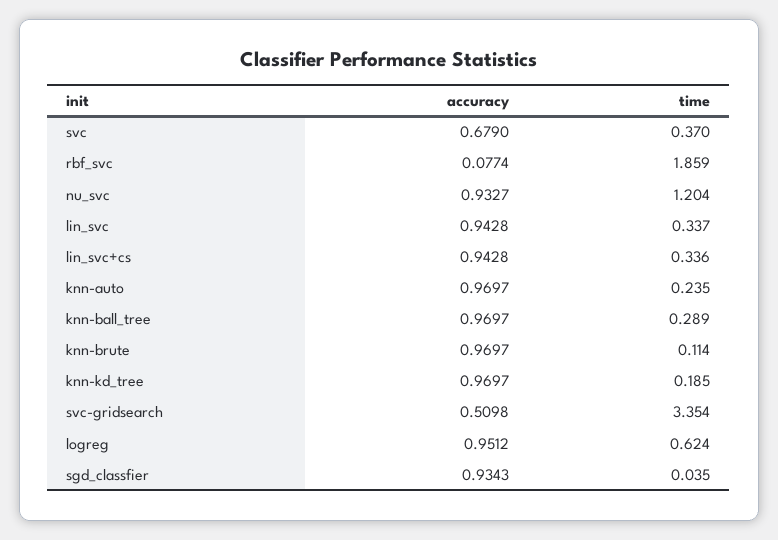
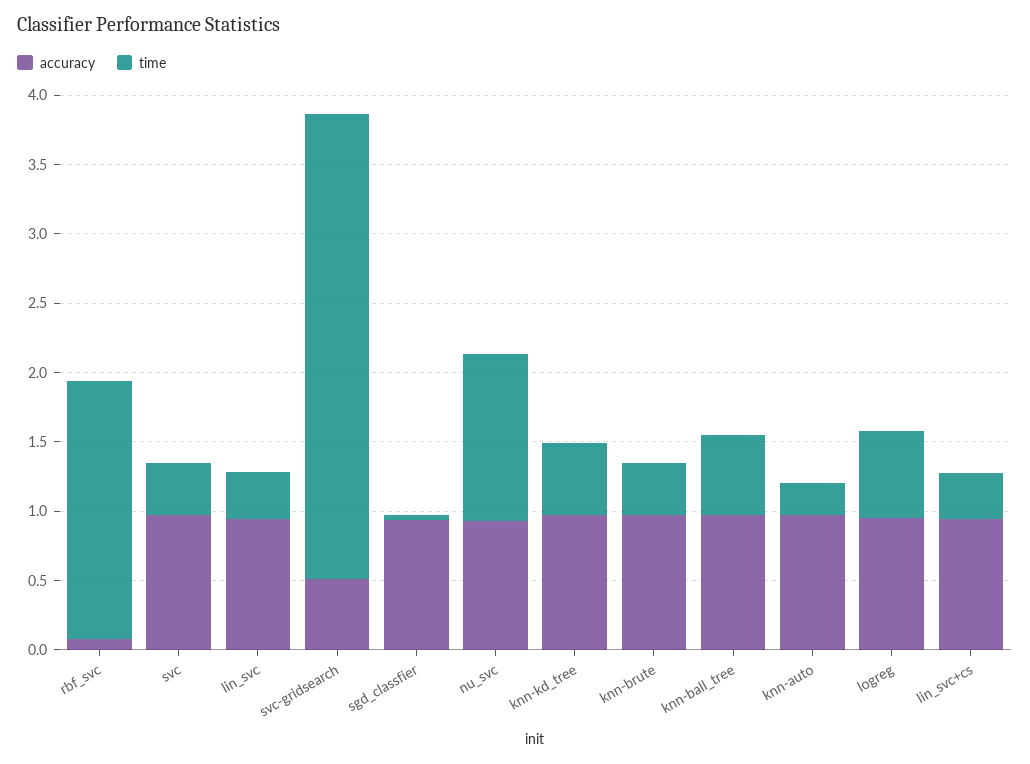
accuracy, svc: 0.679 -> 1
time, knn-ball_tree: 0.289 -> 0.6
time, knn-brute: 0.114 -> 0.4
time, knn-kd_tree: 0.185 -> 0.5

